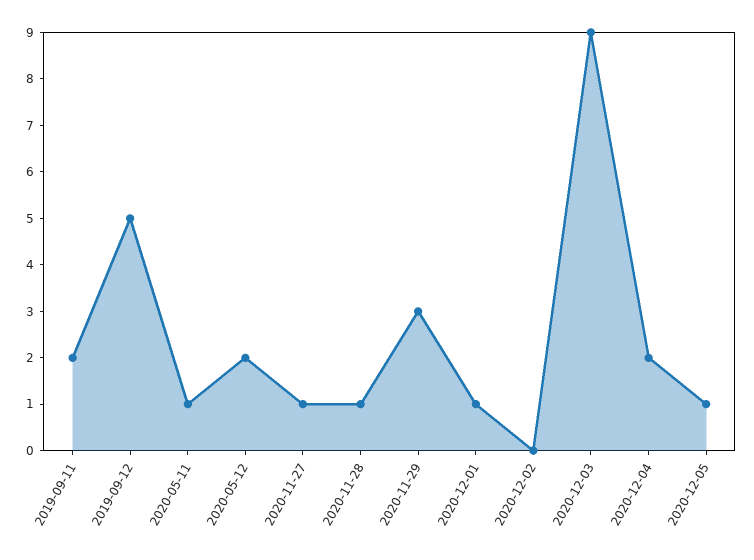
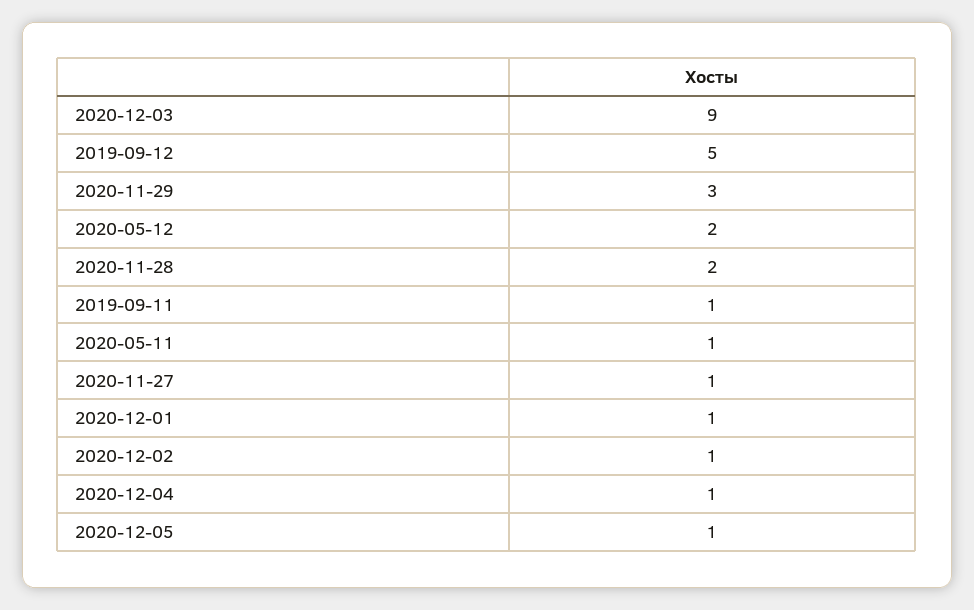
2019-09-11: 2 -> 1
2020-11-28: 1 -> 2
2020-12-02: 0 -> 1
2020-12-04: 2 -> 1

